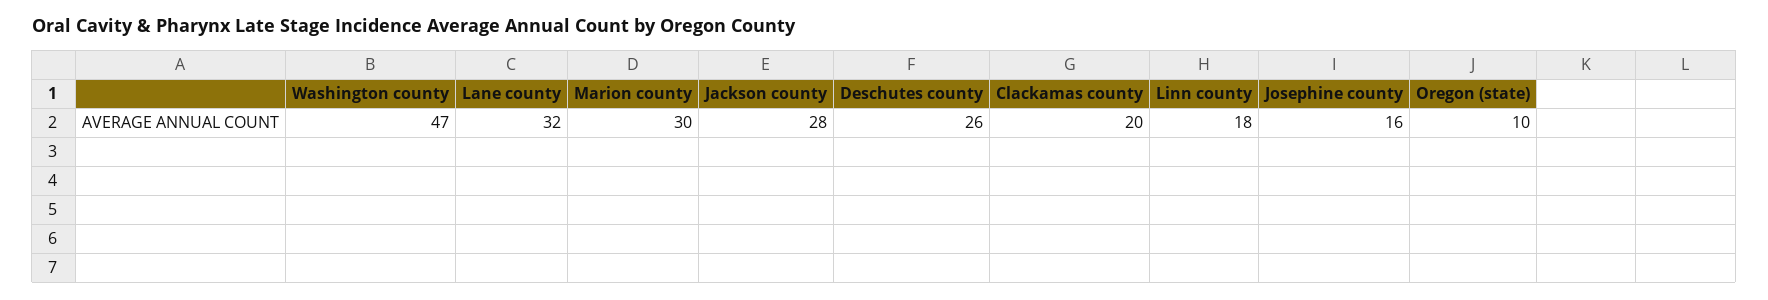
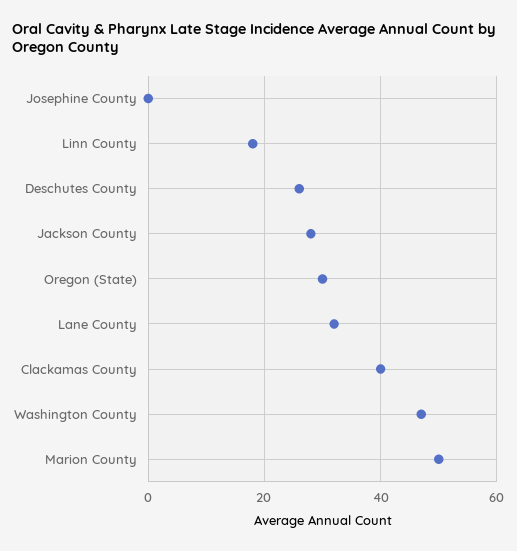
Marion county: 30 -> 50
Clackamas county: 20 -> 40
Josephine county: 16 -> 0
Oregon (state): 10 -> 30

